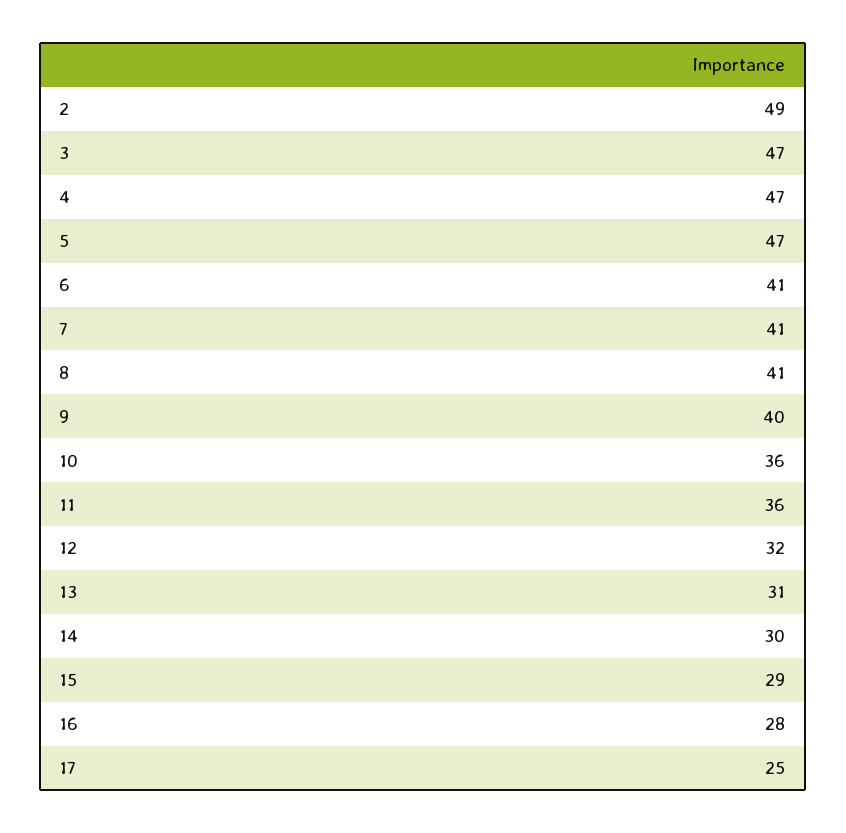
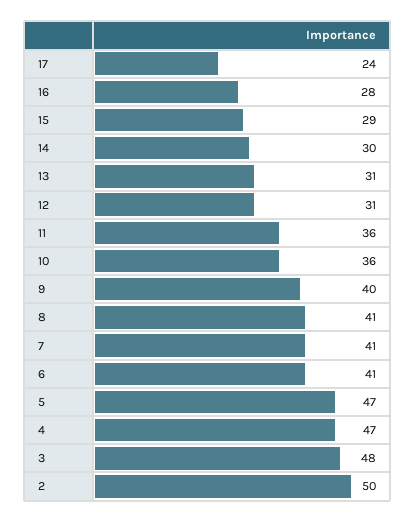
2: 49 -> 50
3: 47 -> 48
12: 32 -> 31
17: 25 -> 24

